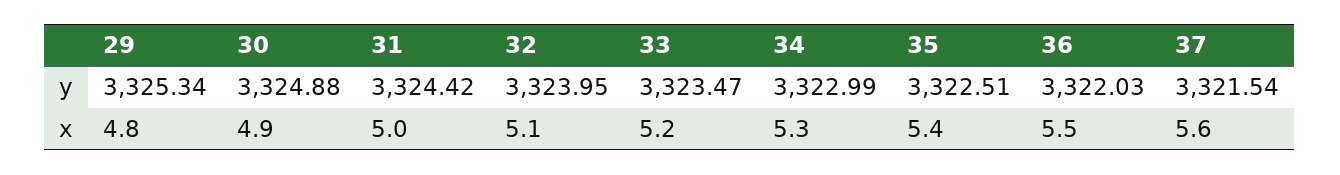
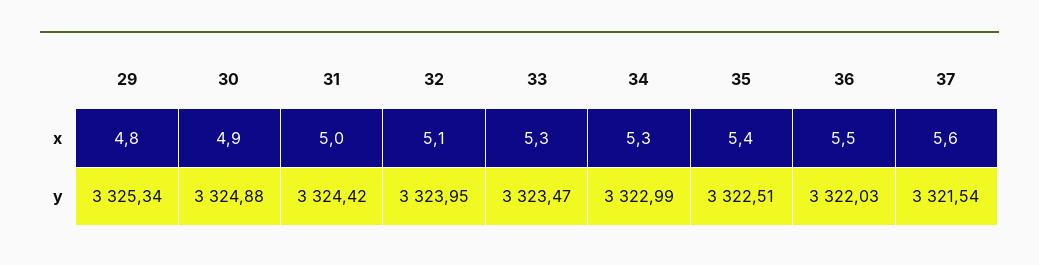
33, x: 5.2 -> 5.3

